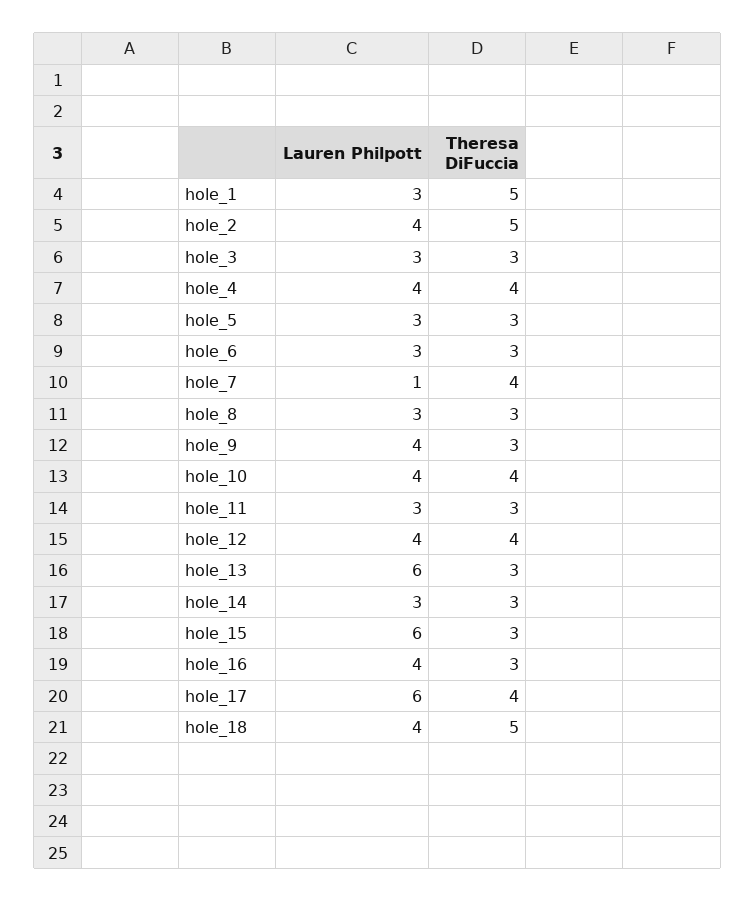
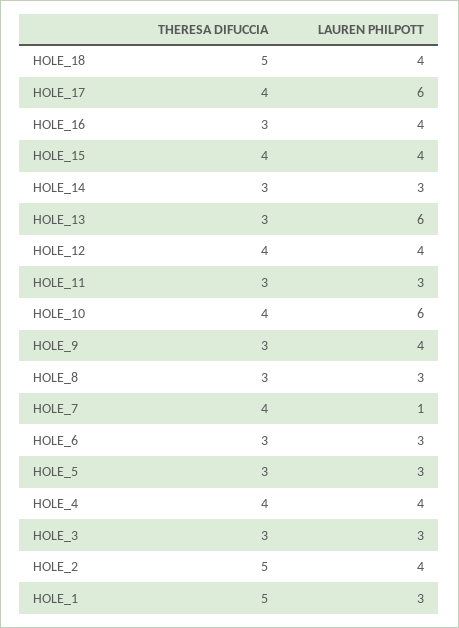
Lauren Philpott, hole_10: 4 -> 6
Lauren Philpott, hole_15: 6 -> 4
Theresa DiFuccia, hole_15: 3 -> 4

